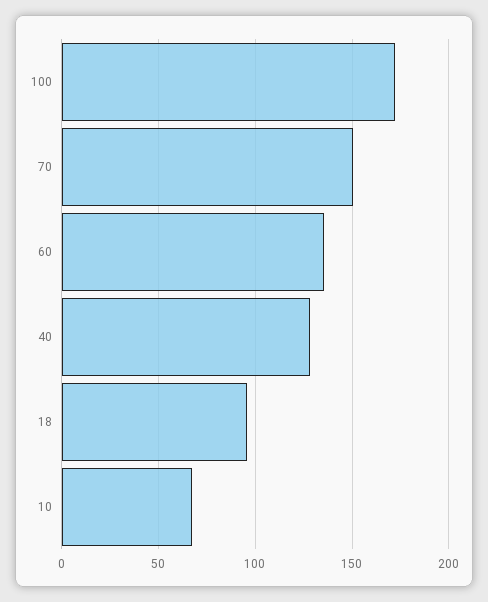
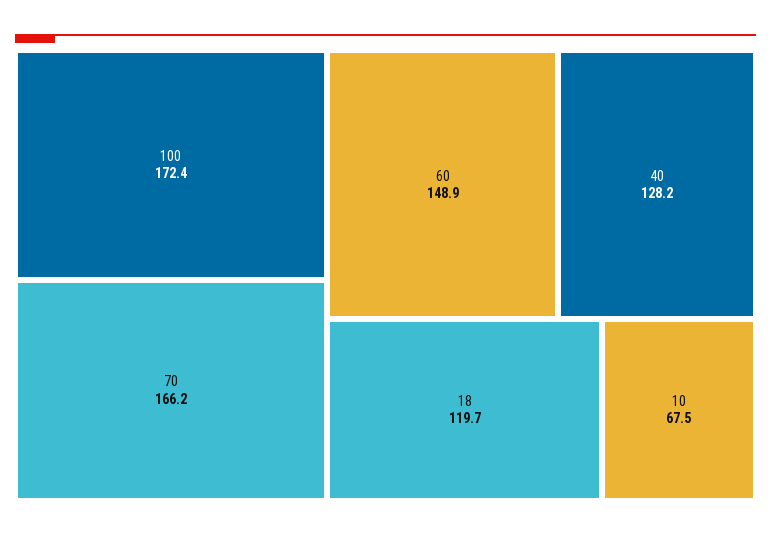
70: 150 -> 166.2
60: 135 -> 148.9
18: 95 -> 119.7

